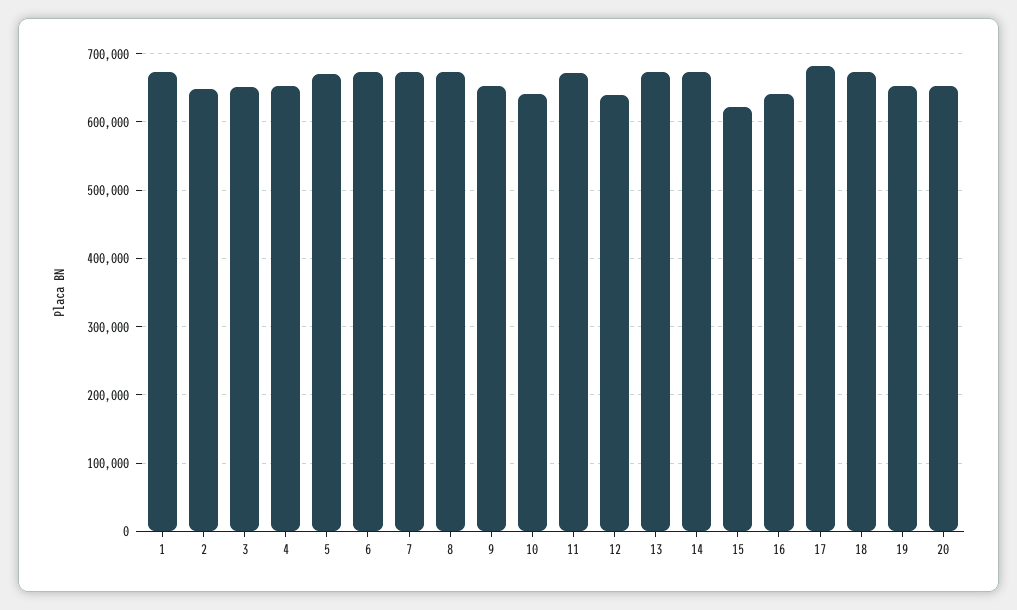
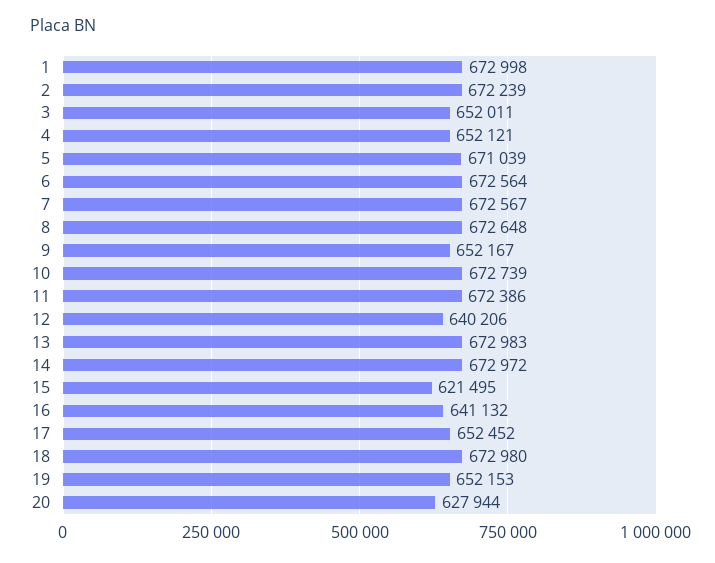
2: 650000 -> 672239
10: 640000 -> 672739
17: 680000 -> 652452
20: 650000 -> 627944

